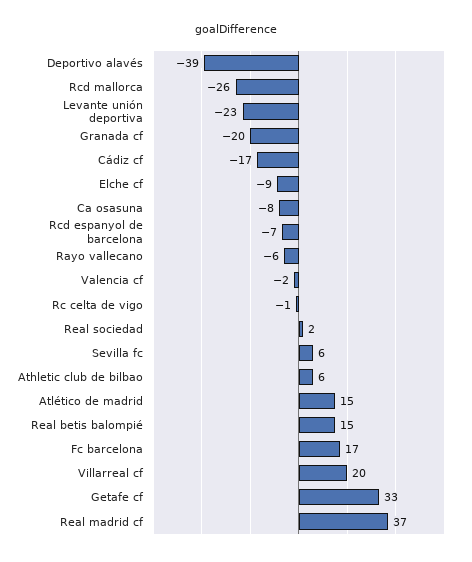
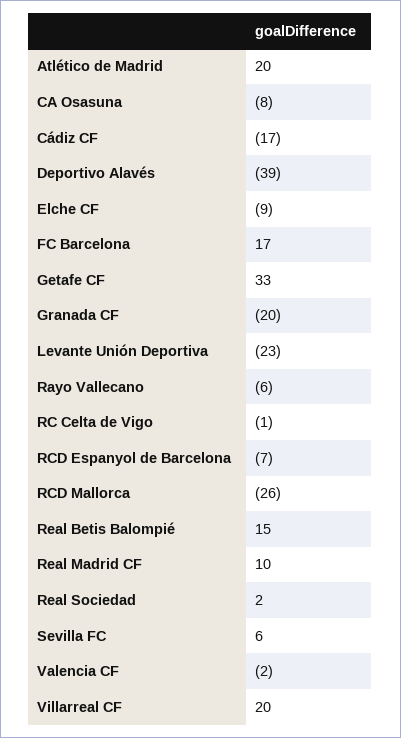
Athletic club de bilbao: 6 -> none
Atlético de madrid: 15 -> 20
Real madrid cf: 37 -> 10

